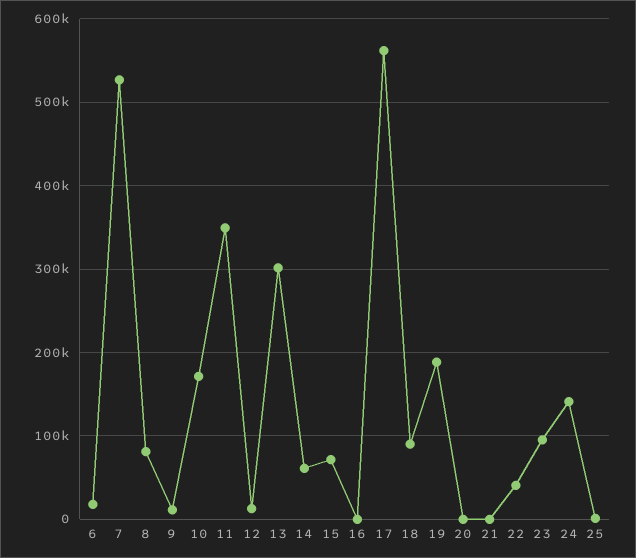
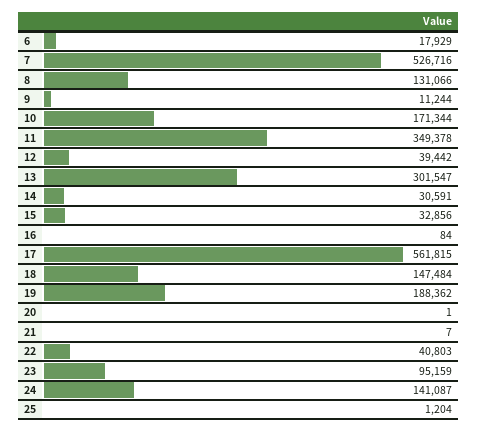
8: 80000 -> 131066
12: 10000 -> 39442
14: 60000 -> 30591
15: 70000 -> 32856
18: 90000 -> 147484

